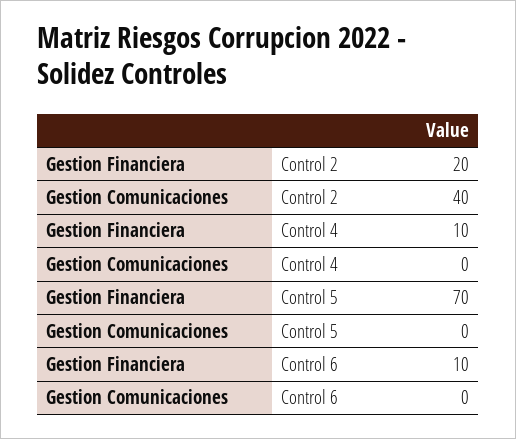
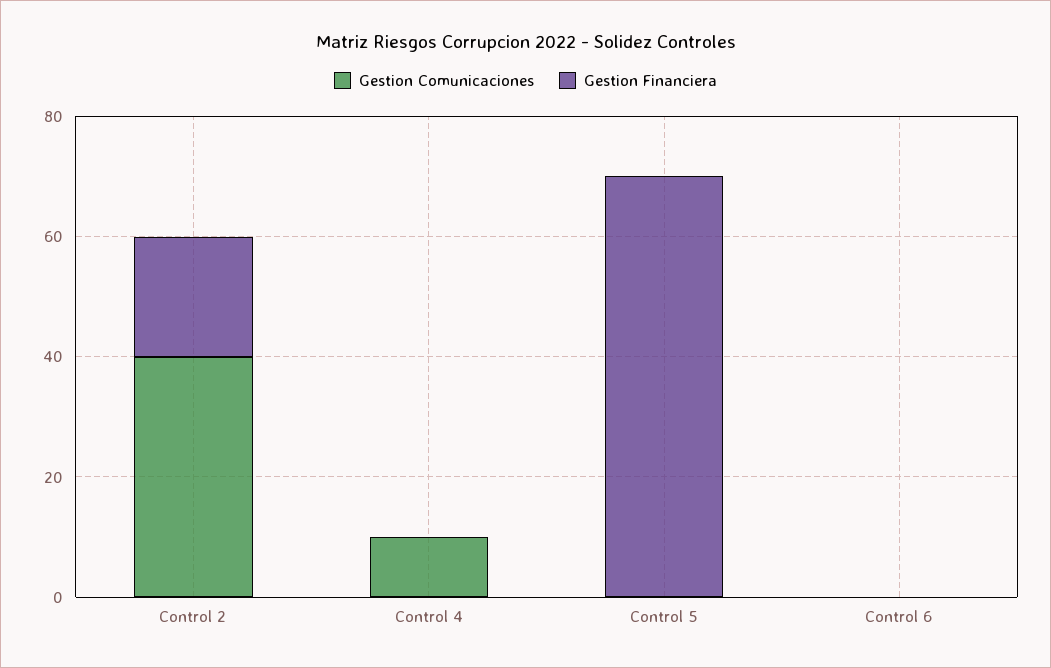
Gestion Financiera, Control 4: 10 -> 0
Gestion Comunicaciones, Control 4: 0 -> 10
Gestion Financiera, Control 6: 10 -> 0

